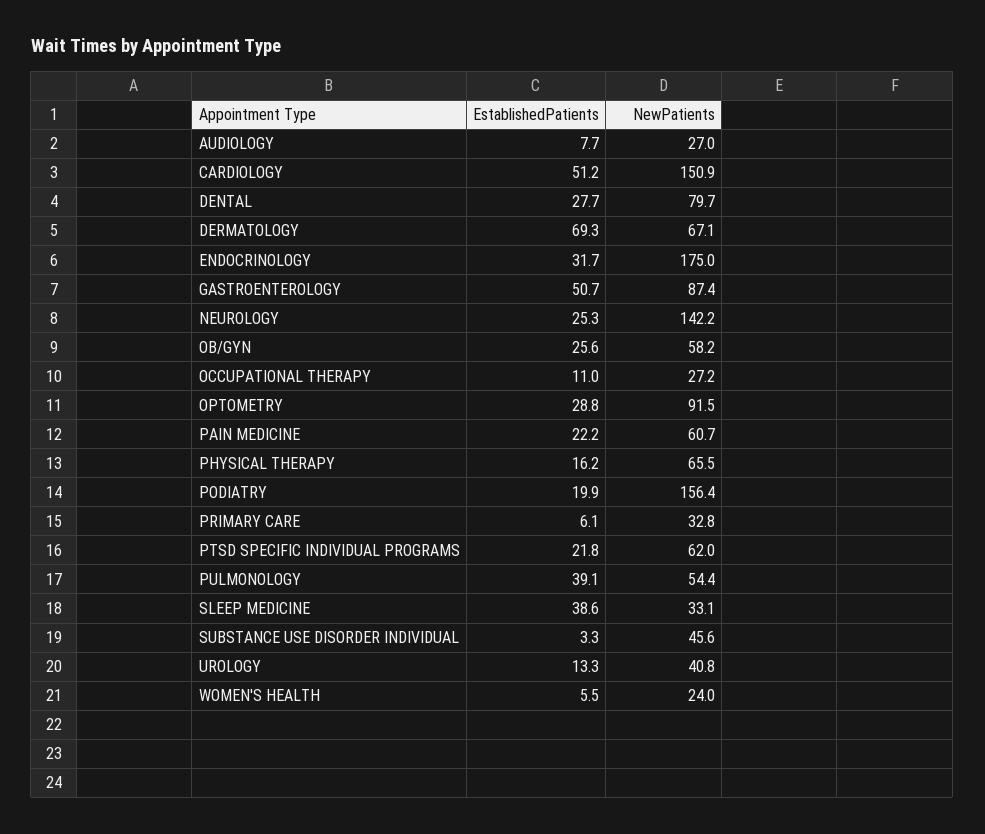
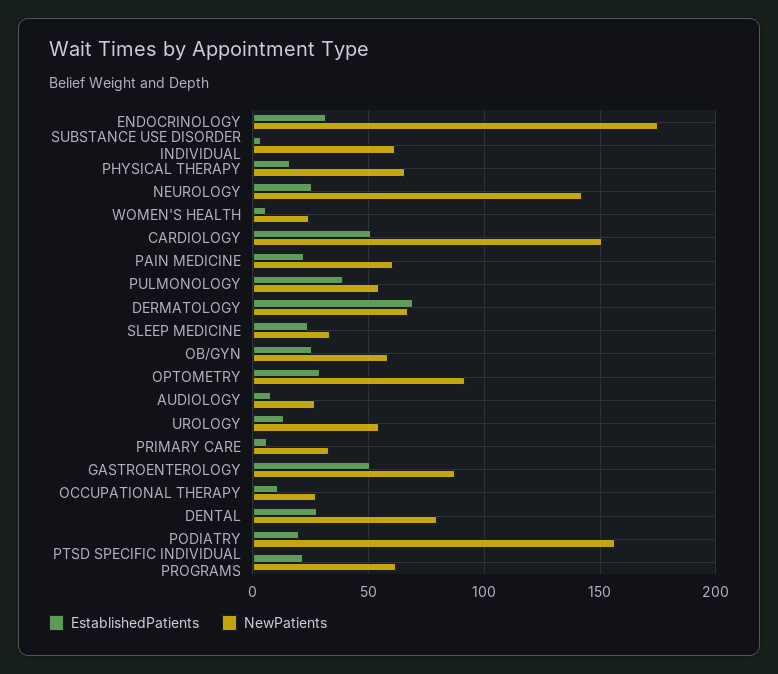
EstablishedPatients, SLEEP MEDICINE: 38.6 -> 25
NewPatients, SUBSTANCE USE DISORDER INDIVIDUAL: 45.6 -> 60
NewPatients, UROLOGY: 40.8 -> 55

